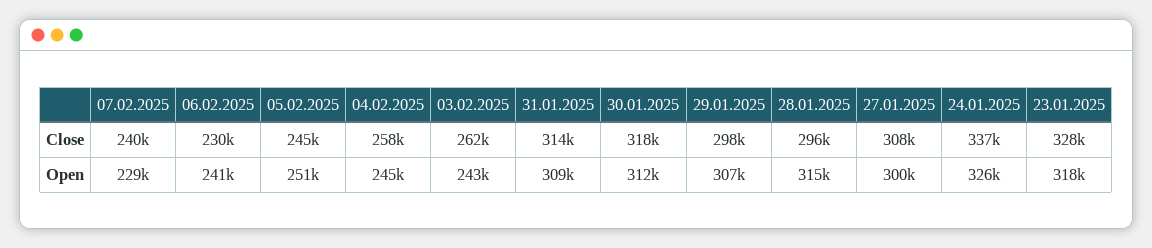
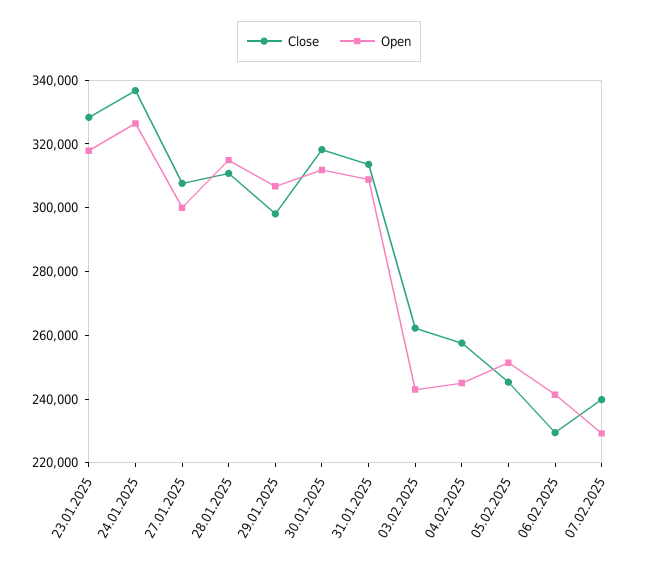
Close, 28.01.2025: 296000 -> 310000

